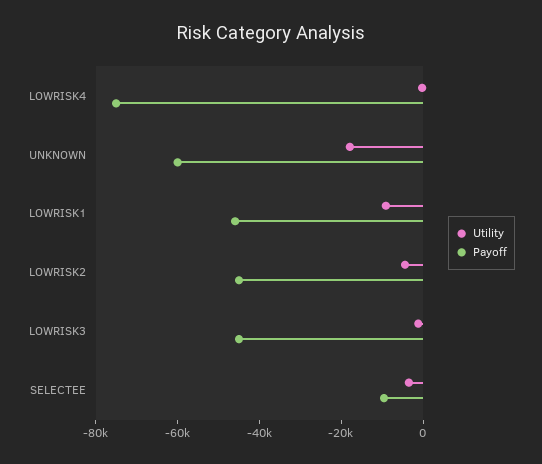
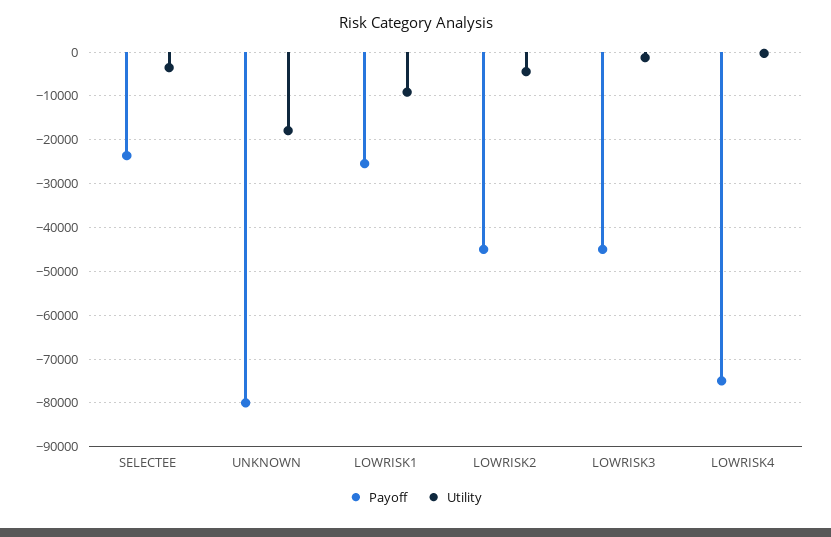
Payoff, UNKNOWN: -60000 -> -80000
Payoff, LOWRISK1: -45000 -> -26000
Payoff, SELECTEE: -10000 -> -24000

